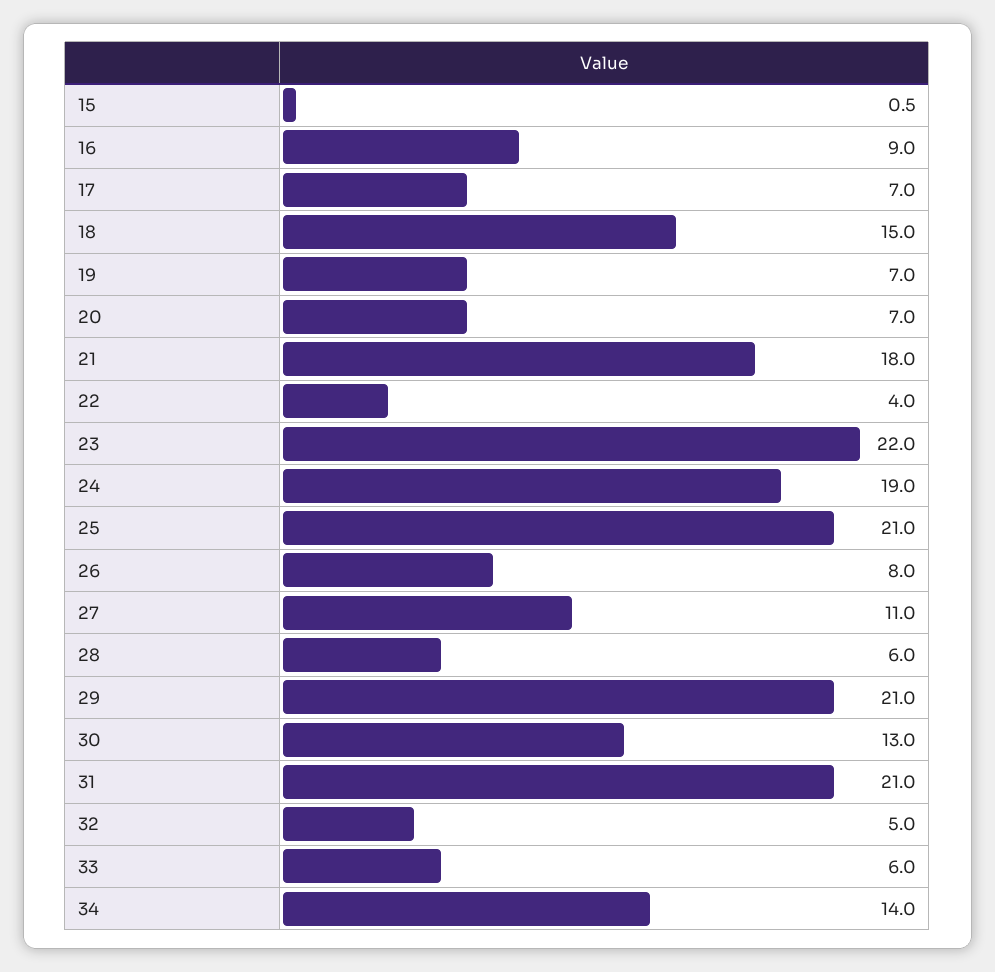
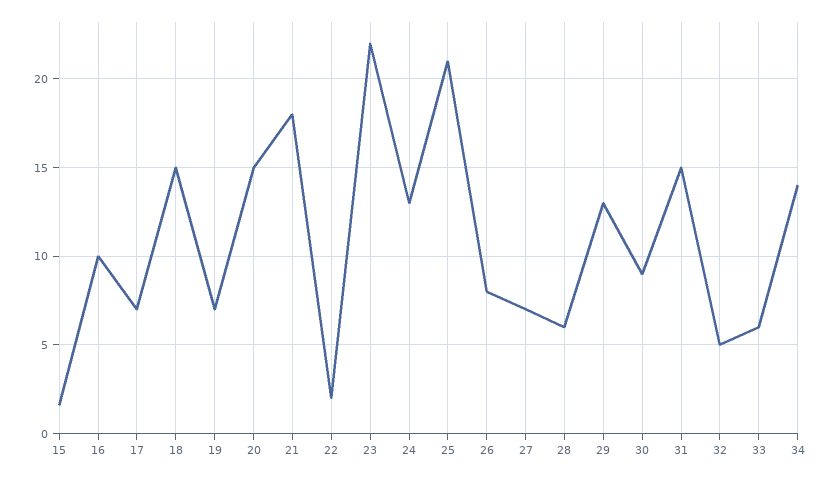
15: 0.5 -> 1.5
16: 9 -> 10
20: 7 -> 15
22: 4 -> 2
24: 19 -> 13
27: 11 -> 7
29: 21 -> 13
30: 13 -> 9
31: 21 -> 15

